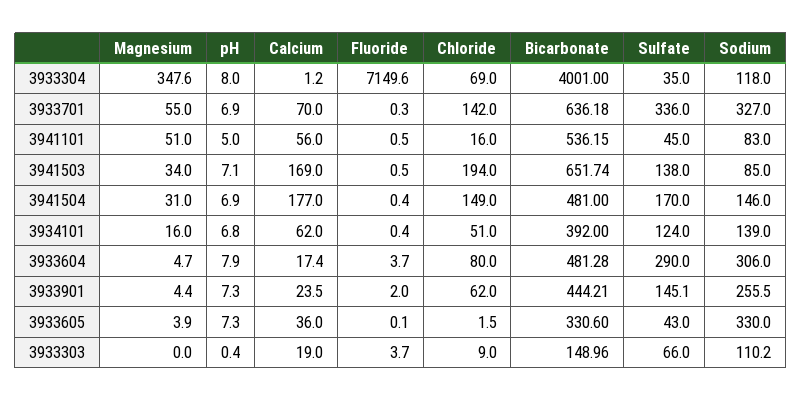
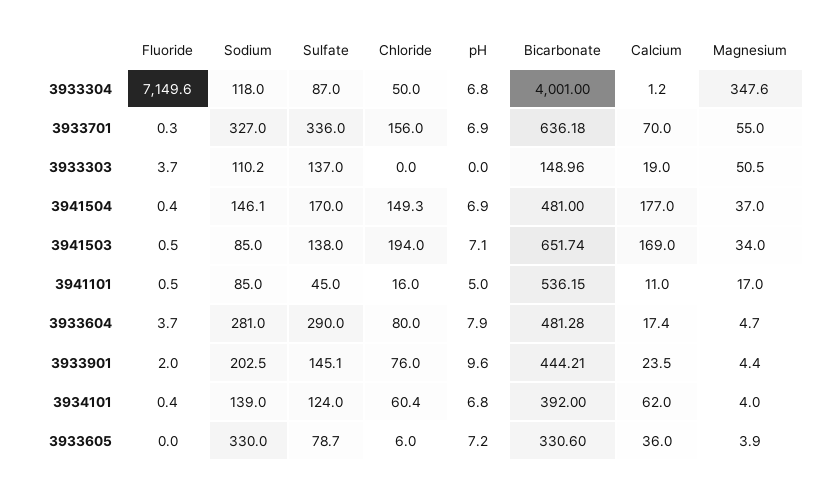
pH, 3933304: 8 -> 6.8
Chloride, 3933304: 69 -> 50
Sulfate, 3933304: 35 -> 87
Chloride, 3933701: 142 -> 156
Magnesium, 3941101: 51 -> 17
Calcium, 3941101: 56 -> 11
Sodium, 3941101: 83 -> 85
Magnesium, 3941504: 31 -> 37
Chloride, 3941504: 149 -> 149.3
Sodium, 3941504: 146 -> 146.1
Magnesium, 3934101: 16 -> 4
Chloride, 3934101: 51 -> 60.4
Sodium, 3933604: 306 -> 281
pH, 3933901: 7.3 -> 9.6
Chloride, 3933901: 62 -> 76
Sodium, 3933901: 255.5 -> 202.5
pH, 3933605: 7.3 -> 7.2
Fluoride, 3933605: 0.1 -> 0
Chloride, 3933605: 1.5 -> 6
Sulfate, 3933605: 43 -> 78.7
Magnesium, 3933303: 0 -> 50.5
pH, 3933303: 0.4 -> 0
Chloride, 3933303: 9 -> 0
Sulfate, 3933303: 66 -> 137

